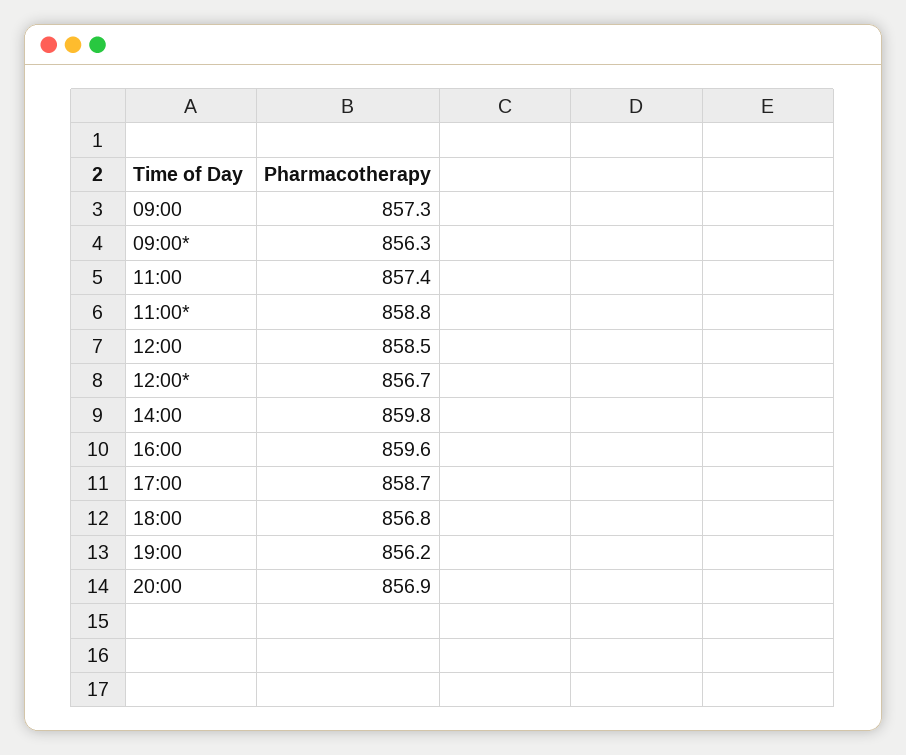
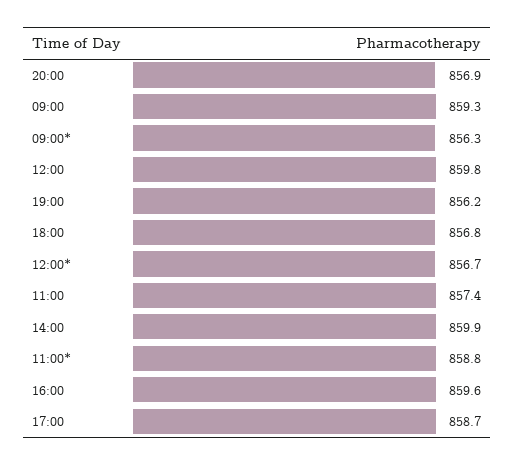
09:00: 857.3 -> 859.3
12:00: 858.5 -> 859.8
14:00: 859.8 -> 859.9

